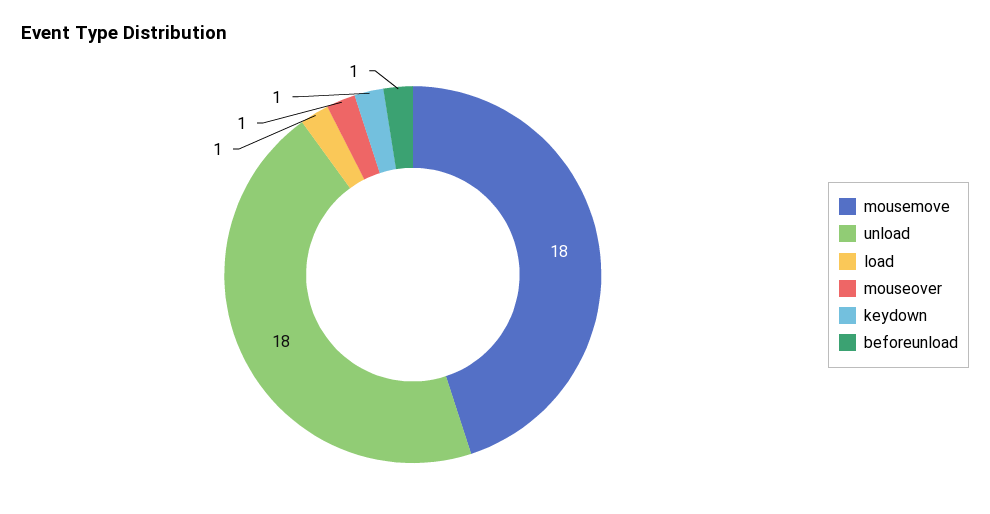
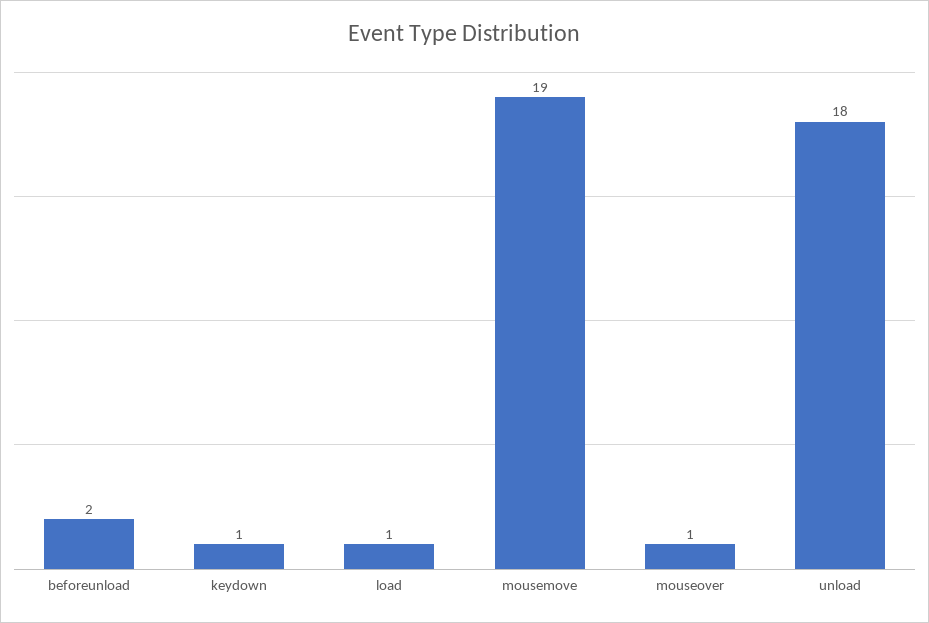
mousemove: 18 -> 19
beforeunload: 1 -> 2

